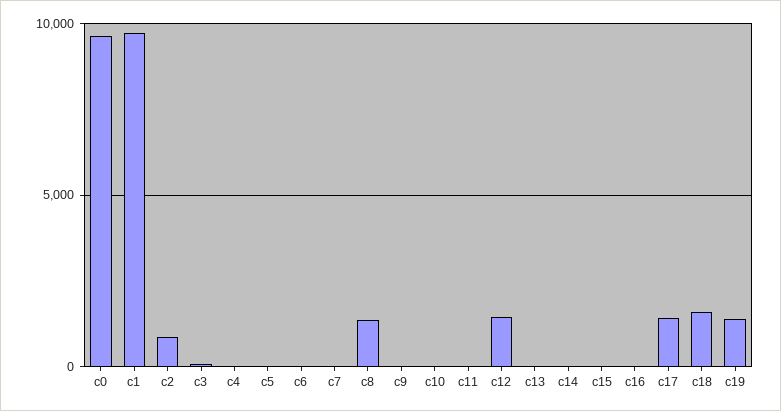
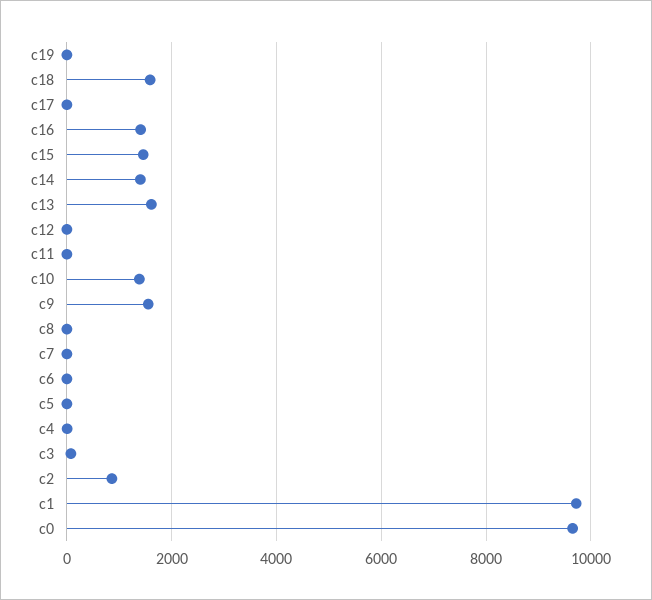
c8: 1500 -> 0
c9: 0 -> 1600
c10: 0 -> 1400
c12: 1500 -> 0
c13: 0 -> 1600
c14: 0 -> 1400
c15: 0 -> 1400
c16: 0 -> 1400
c17: 1500 -> 0
c19: 1500 -> 0

